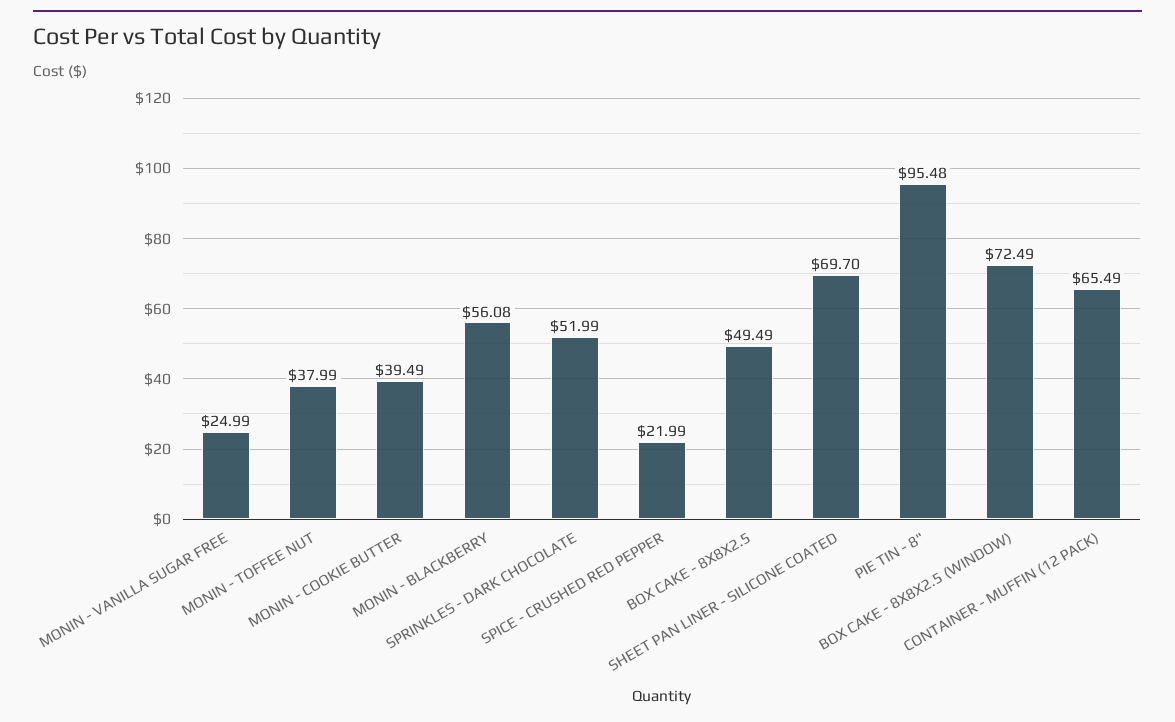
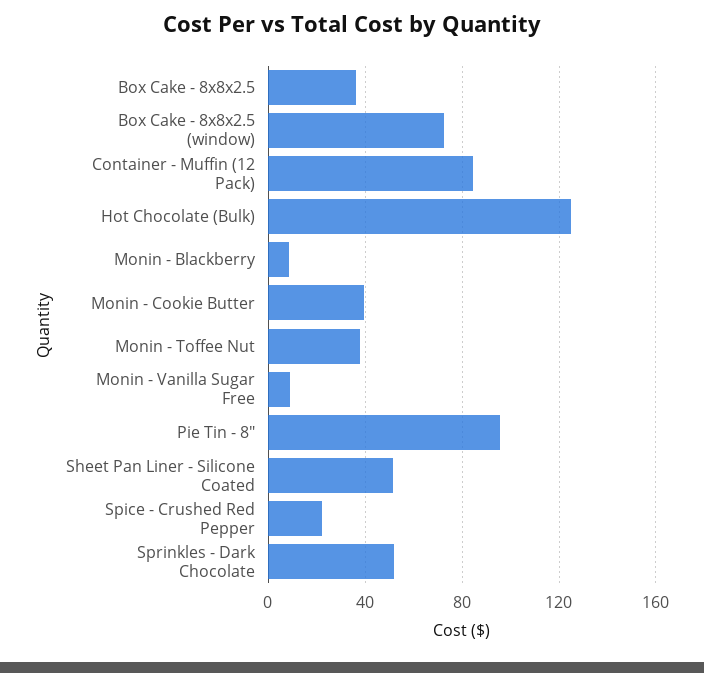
MONIN - VANILLA SUGAR FREE: 24.99 -> 10
MONIN - BLACKBERRY: 56.08 -> 10
BOX CAKE - 8X8X2.5: 49.49 -> 35
SHEET PAN LINER - SILICONE COATED: 69.7 -> 50
CONTAINER - MUFFIN (12 PACK): 65.49 -> 85
Hot Chocolate (Bulk): none -> 125

